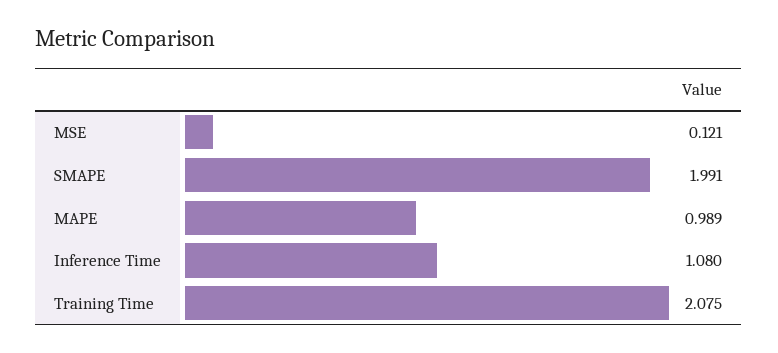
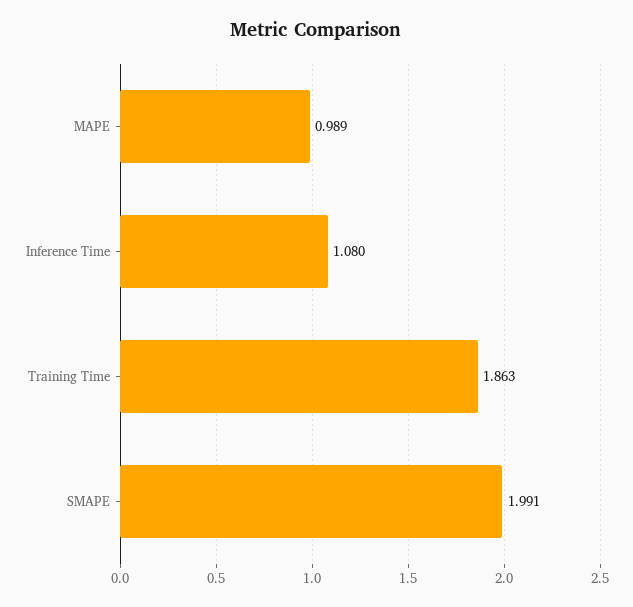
MSE: 0.121 -> none
Training Time: 2.075 -> 1.863

